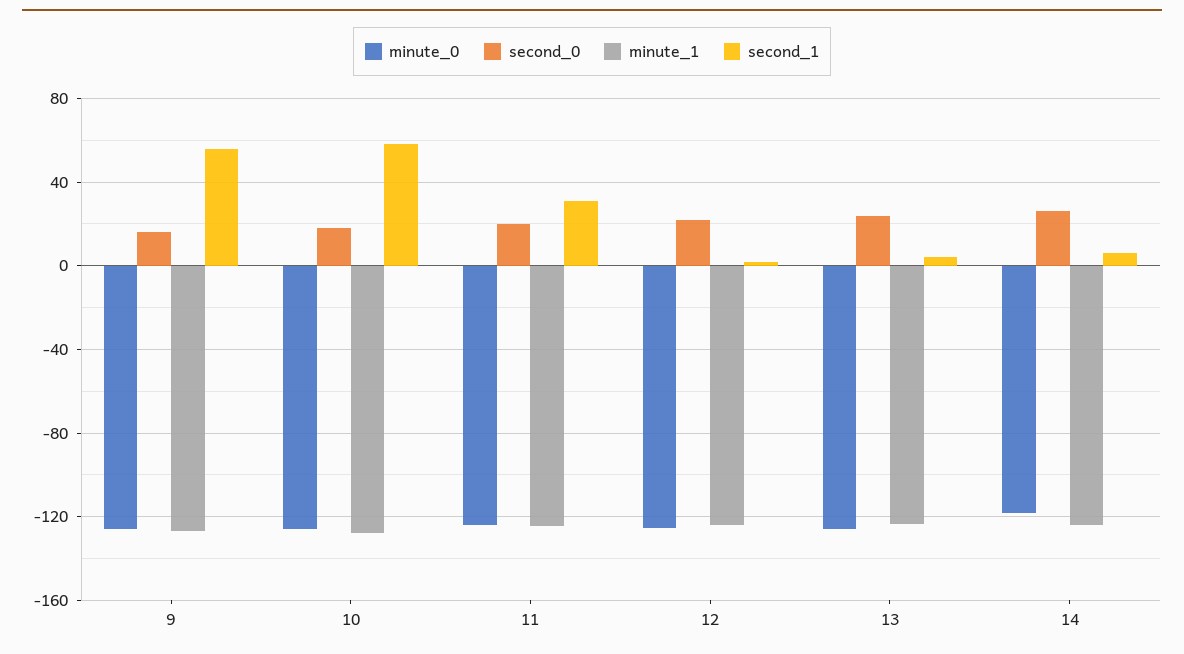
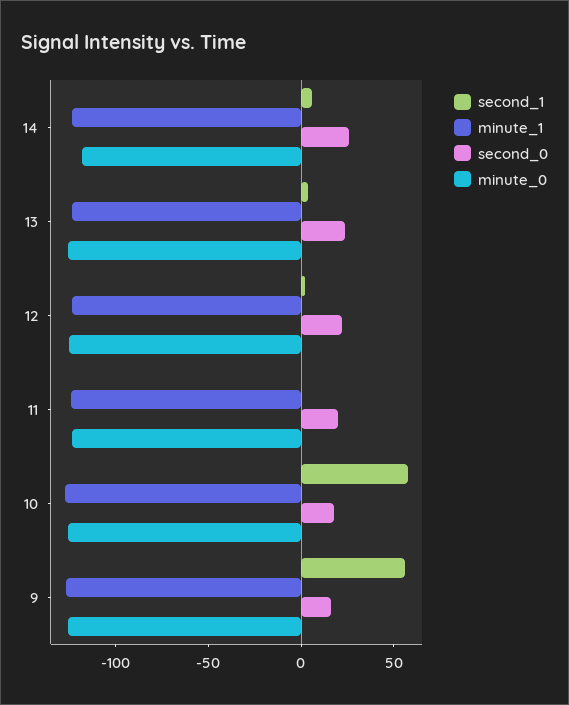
second_1, 11: 30 -> 0

